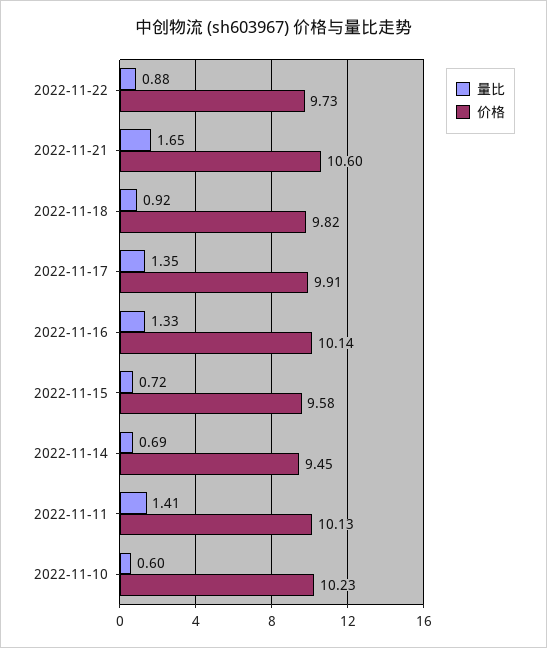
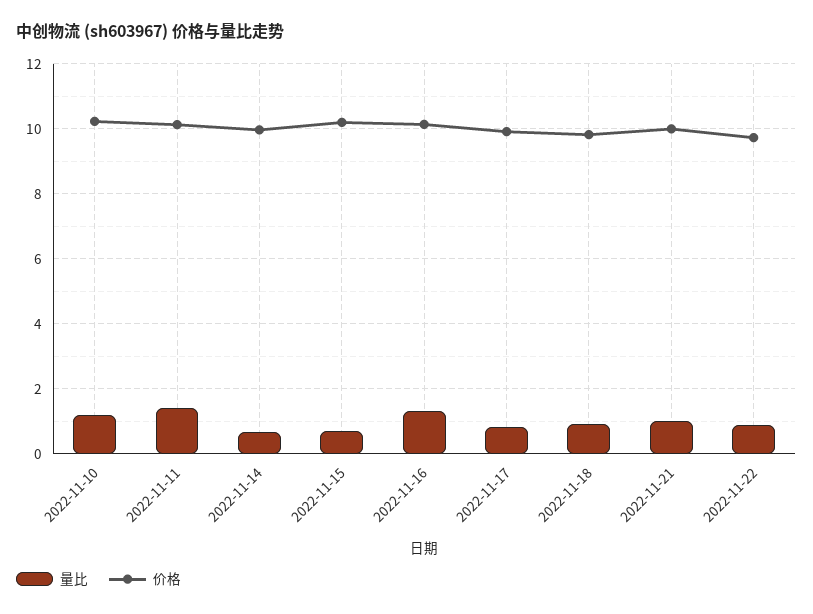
量比, 2022-11-21: 1.65 -> 1
价格, 2022-11-21: 10.6 -> 10
量比, 2022-11-17: 1.35 -> 0.8
价格, 2022-11-15: 9.58 -> 10.2
价格, 2022-11-14: 9.45 -> 10
量比, 2022-11-10: 0.6 -> 1.2

